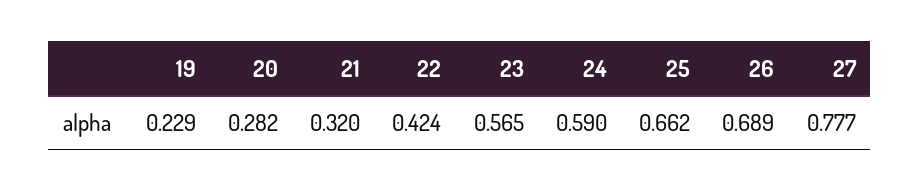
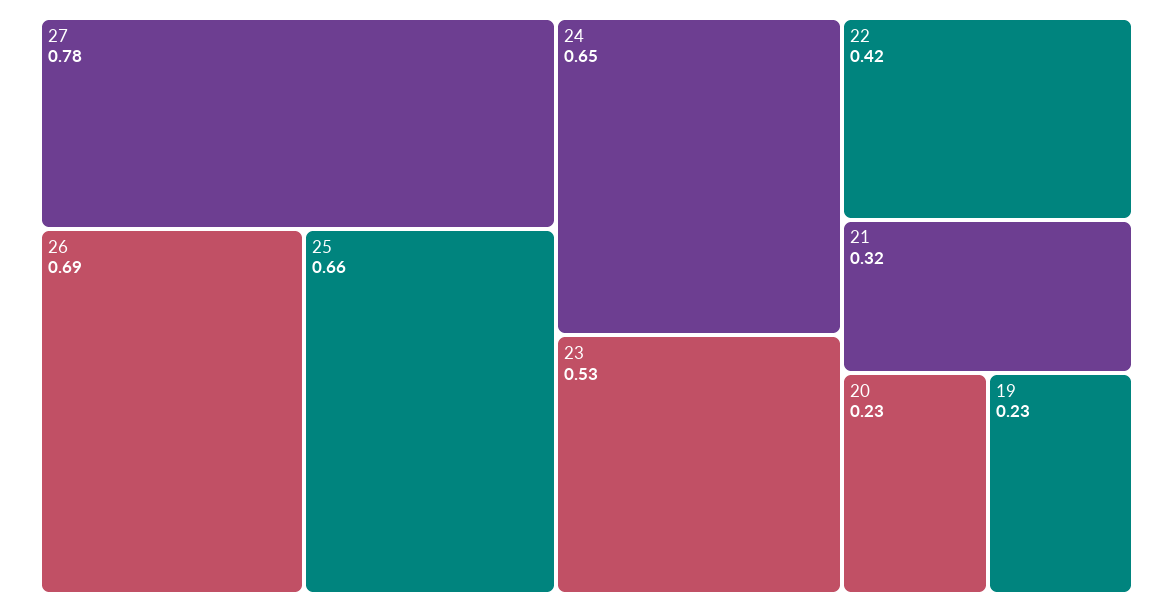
20: 0.282 -> 0.23
23: 0.565 -> 0.53
24: 0.59 -> 0.65

